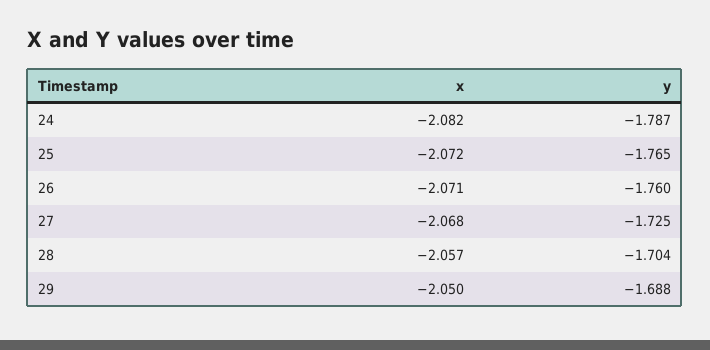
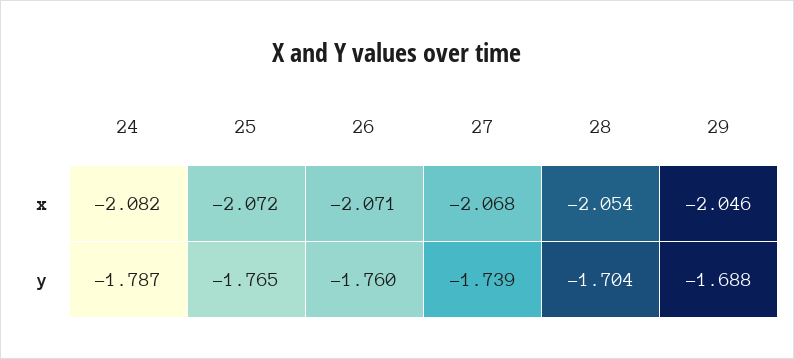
y, 27: -1.725 -> -1.739
x, 28: -2.057 -> -2.054
x, 29: -2.05 -> -2.046

